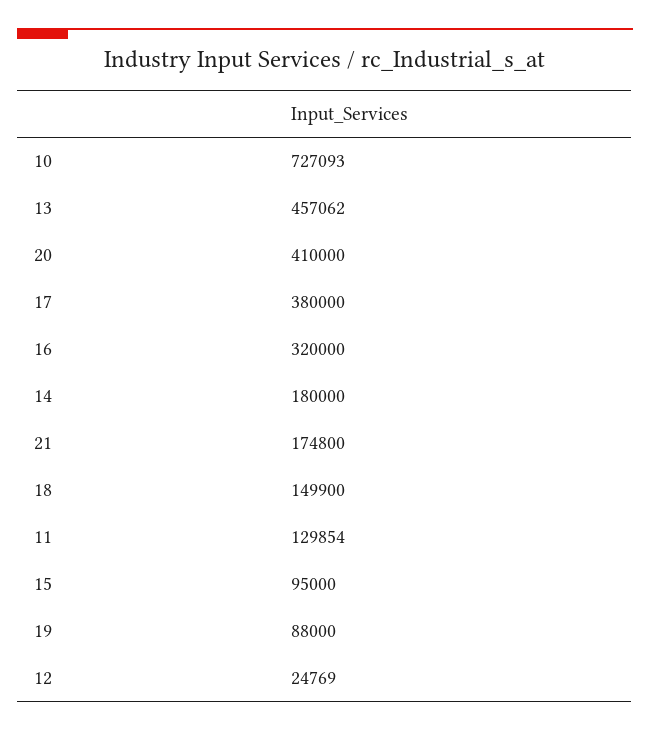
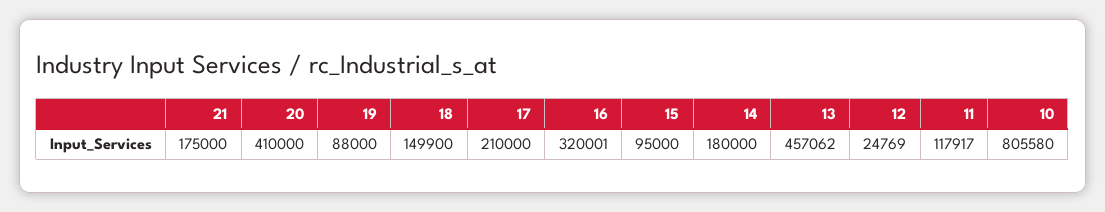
10: 727093 -> 805580
17: 380000 -> 210000
16: 320000 -> 320001
21: 174800 -> 175000
11: 129854 -> 117917

